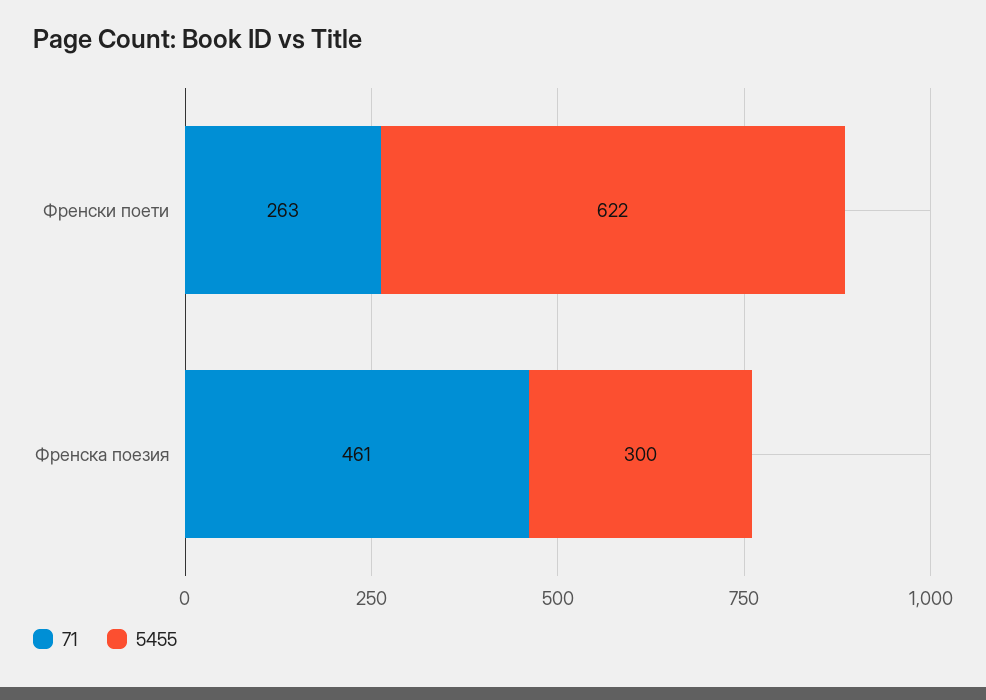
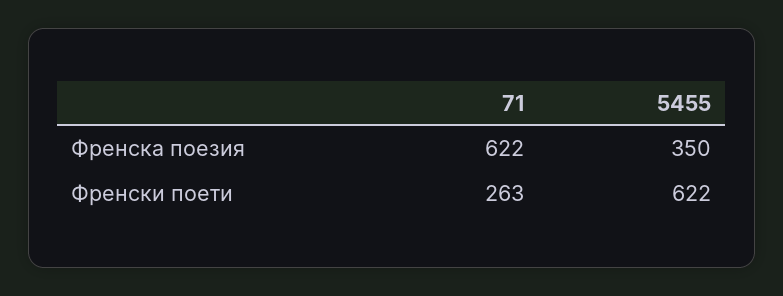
71, Френска поезия: 461 -> 622
5455, Френска поезия: 300 -> 350

